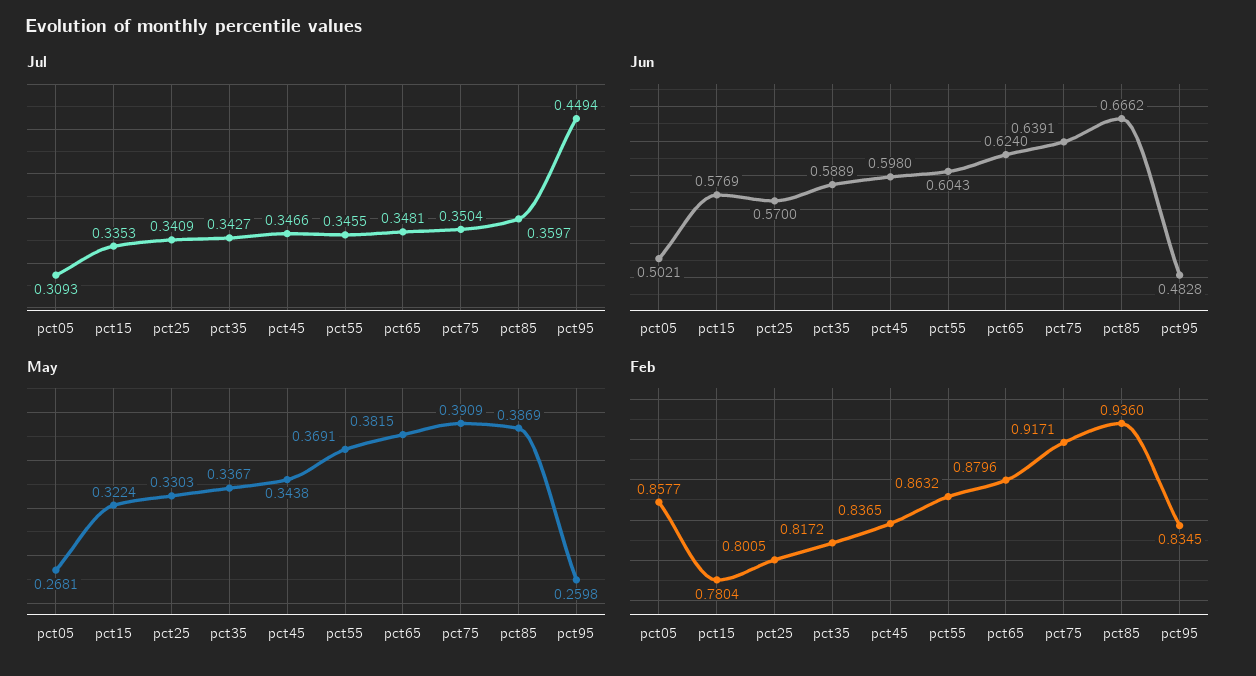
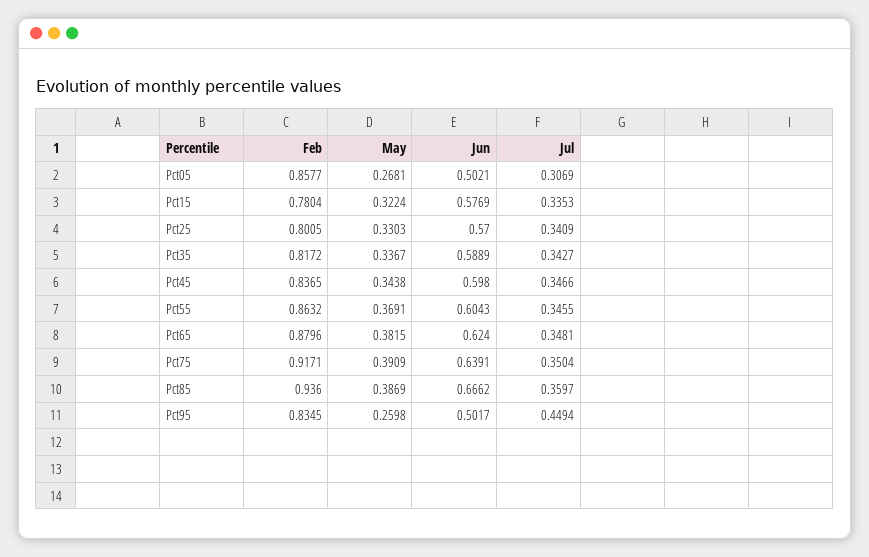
Jul, pct05: 0.3093 -> 0.3069
Jun, pct95: 0.4828 -> 0.5017

